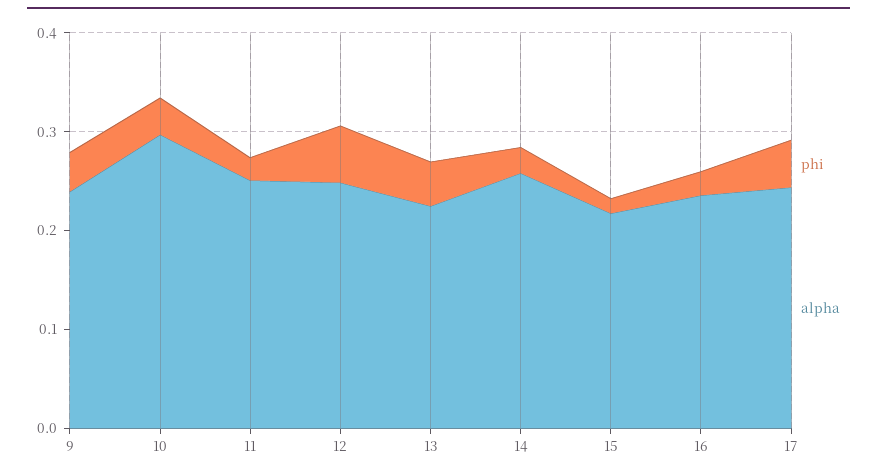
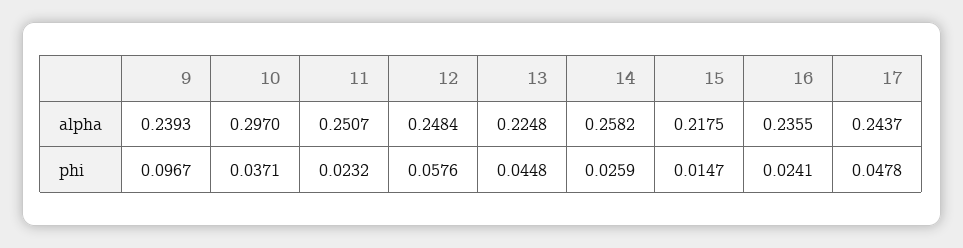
phi, 9: 0.04 -> 0.0967

